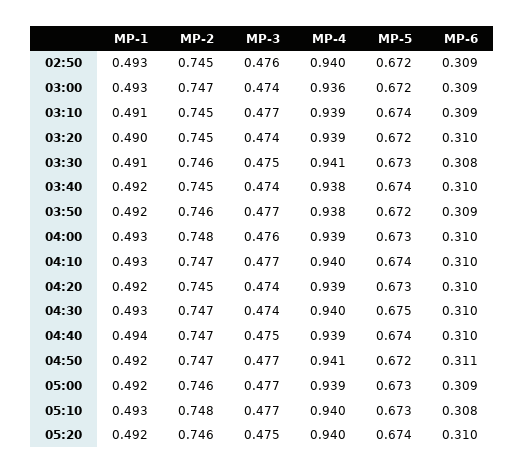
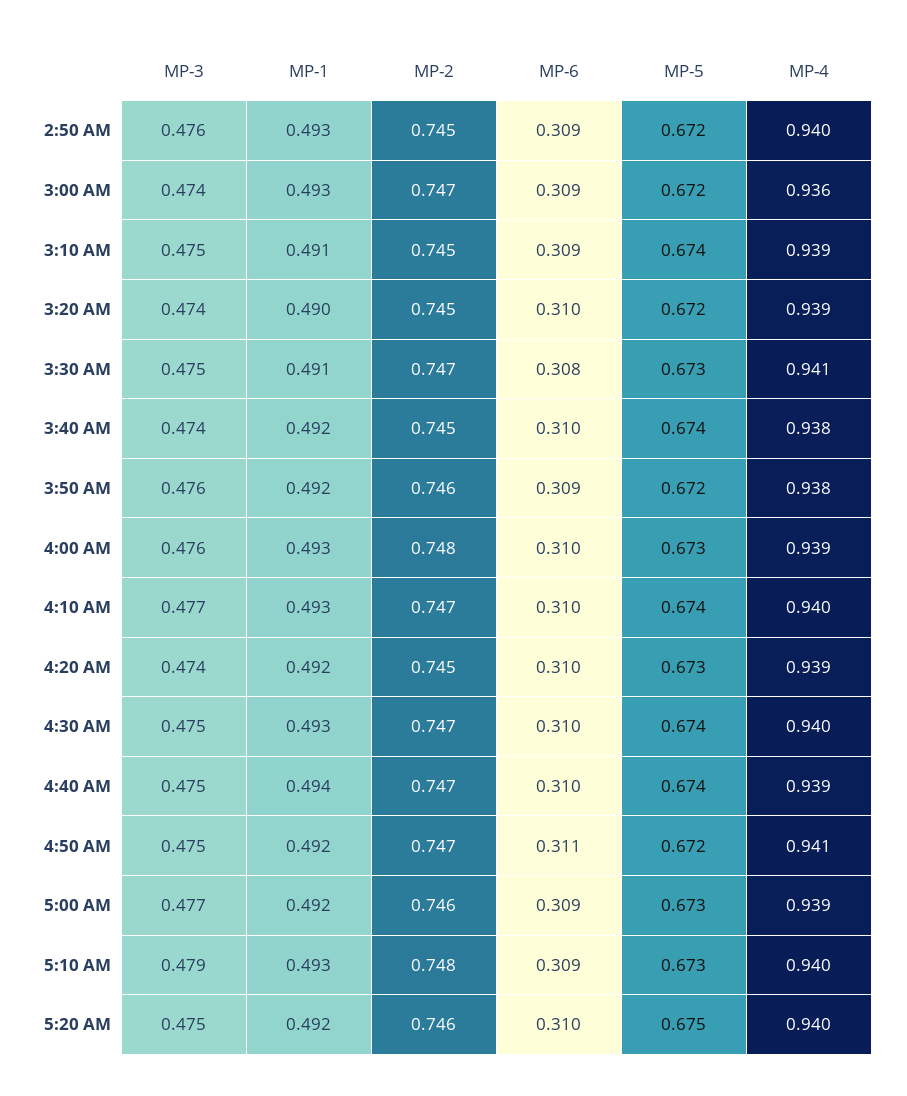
MP-3, 03:10: 0.477 -> 0.475
MP-2, 03:30: 0.746 -> 0.747
MP-3, 03:50: 0.477 -> 0.476
MP-3, 04:30: 0.474 -> 0.475
MP-5, 04:30: 0.675 -> 0.674
MP-3, 04:50: 0.477 -> 0.475
MP-3, 05:10: 0.477 -> 0.479
MP-6, 05:10: 0.308 -> 0.309
MP-5, 05:20: 0.674 -> 0.675

